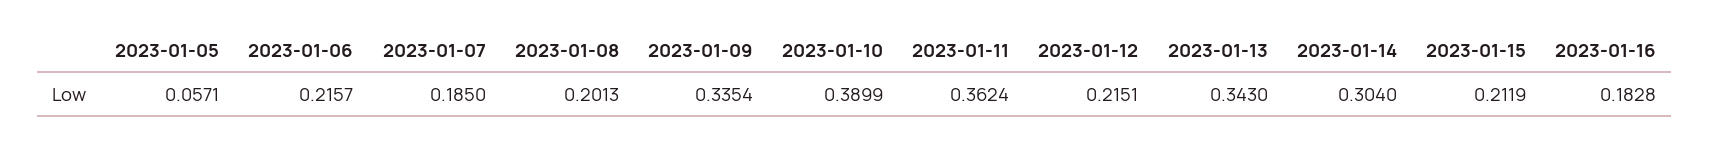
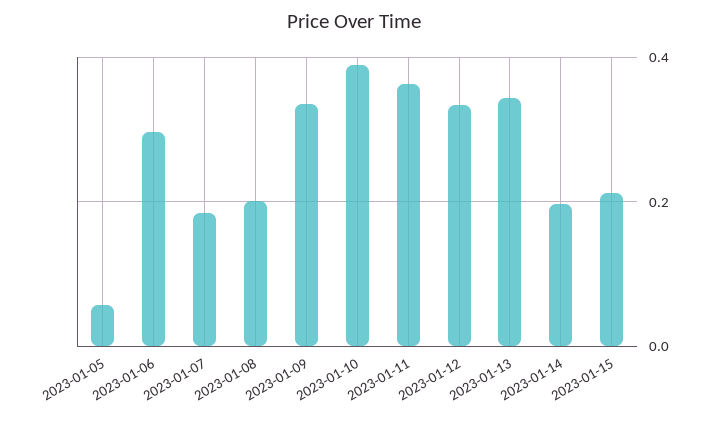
2023-01-06: 0.2157 -> 0.3
2023-01-12: 0.2151 -> 0.34
2023-01-14: 0.304 -> 0.2
2023-01-16: 0.1828 -> none

